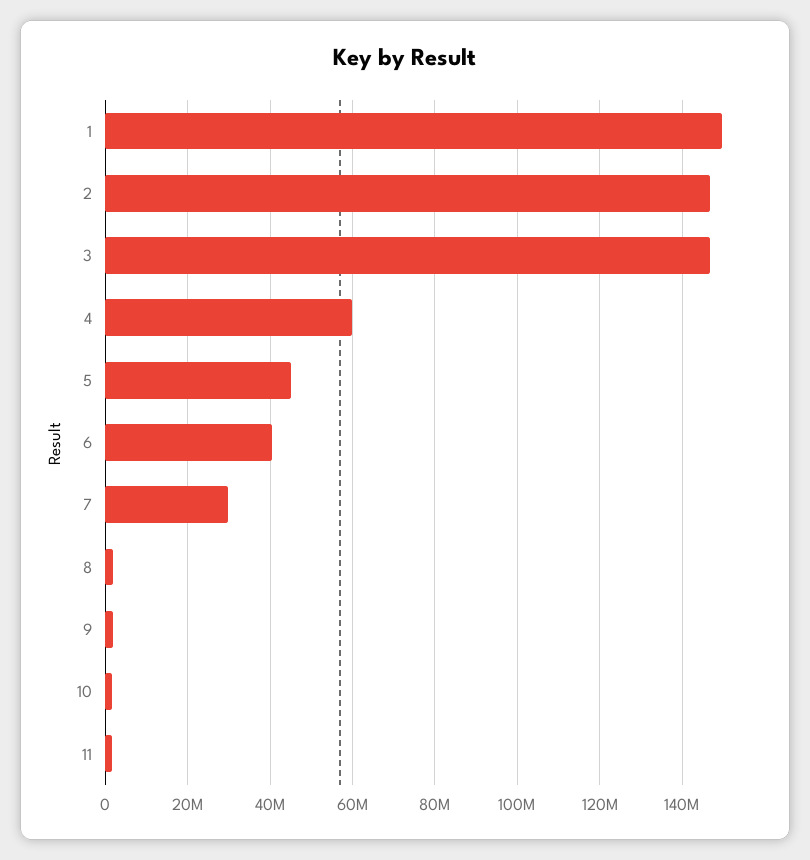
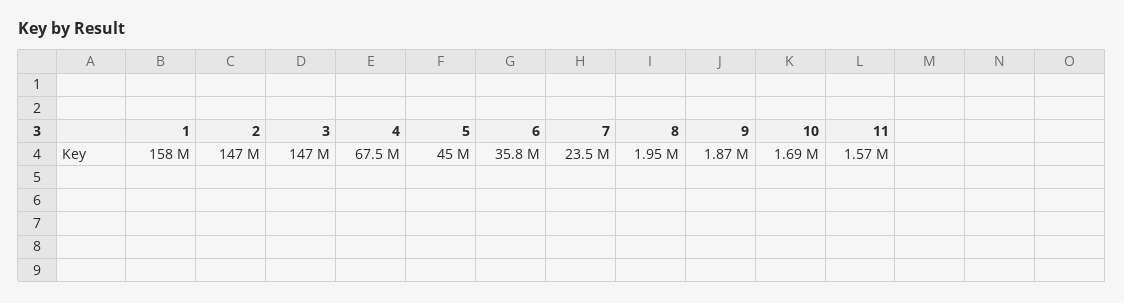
1: 150000000 -> 158000000
4: 60000000 -> 67500000
6: 40000000 -> 35800000
7: 30000000 -> 23500000

